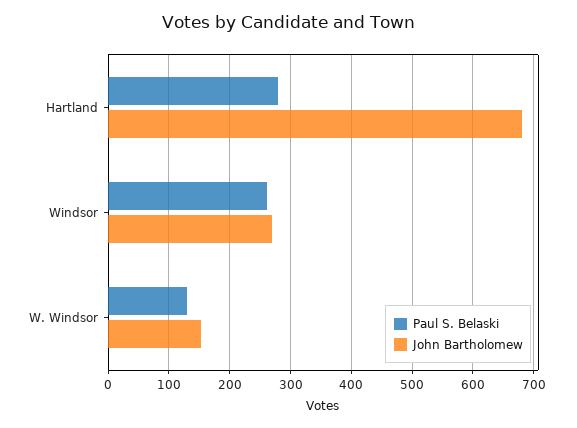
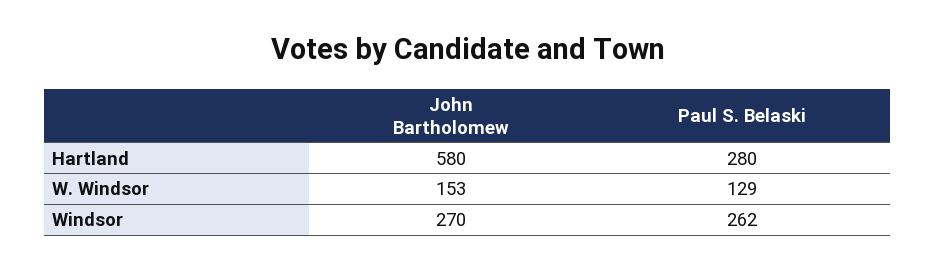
John Bartholomew, Hartland: 680 -> 580

